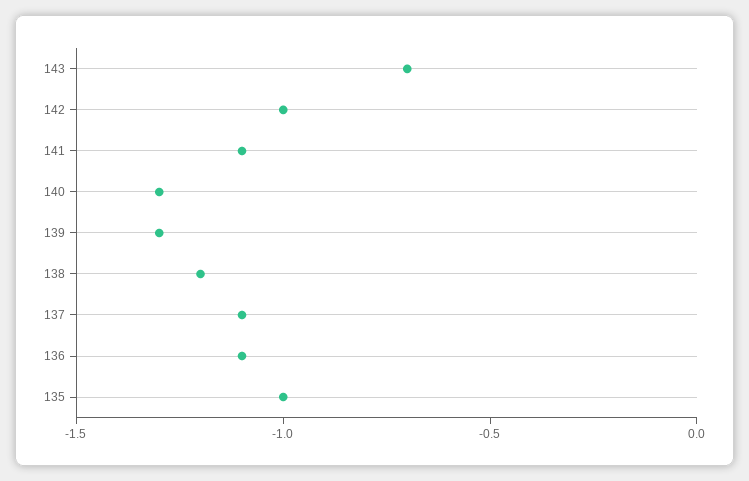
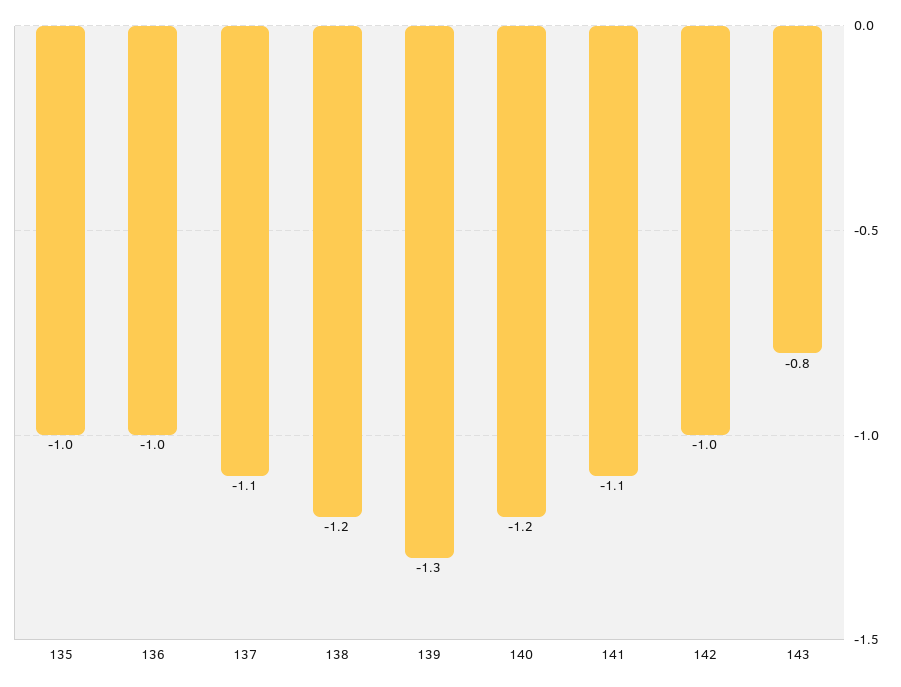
143: -0.7 -> -0.8
140: -1.3 -> -1.2
136: -1.1 -> -1

